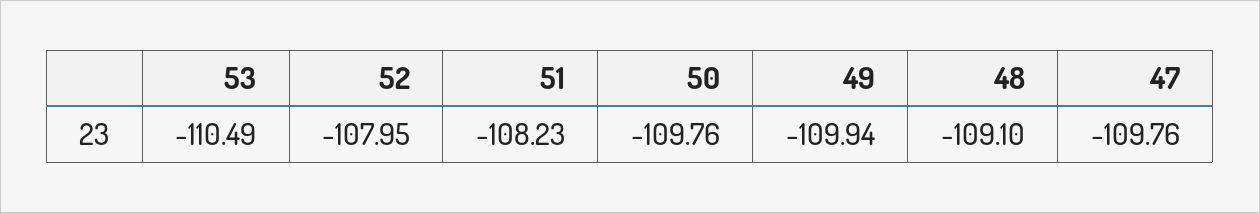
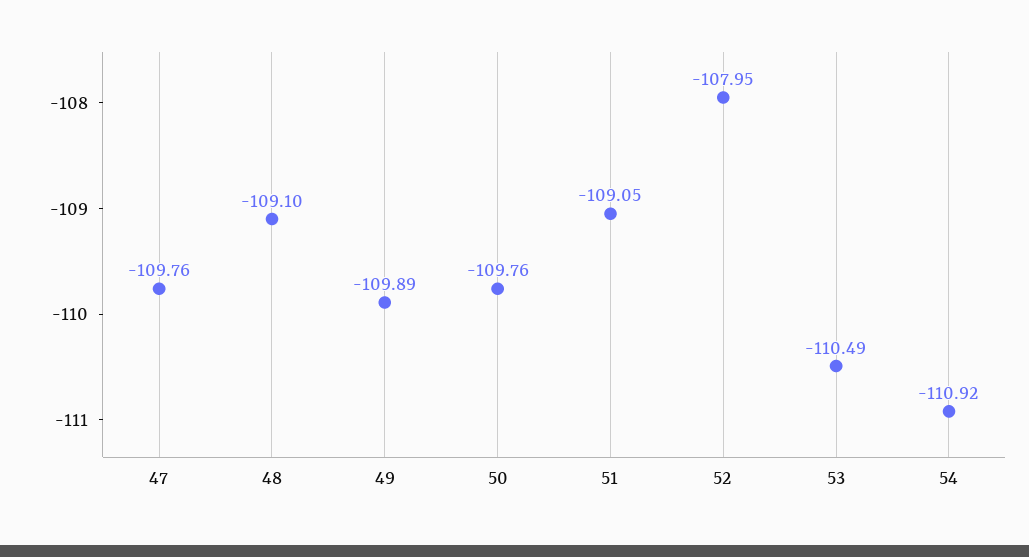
51: -108.23 -> -109.05
49: -109.94 -> -109.89
54: none -> -110.92

